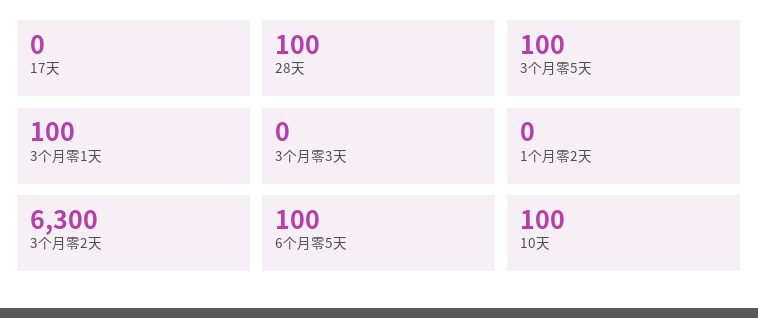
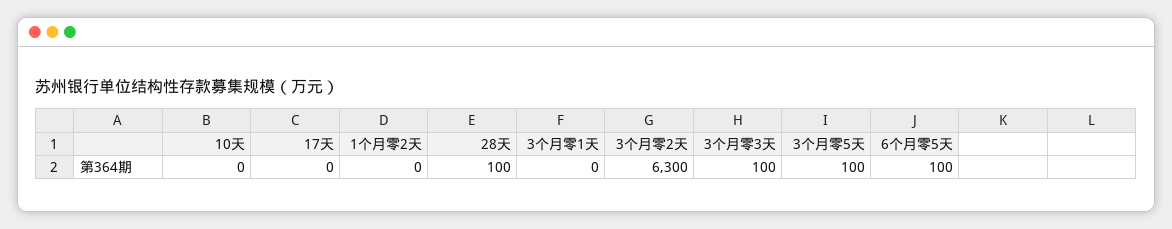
3个月零1天: 100 -> 0
3个月零3天: 0 -> 100
10天: 100 -> 0

